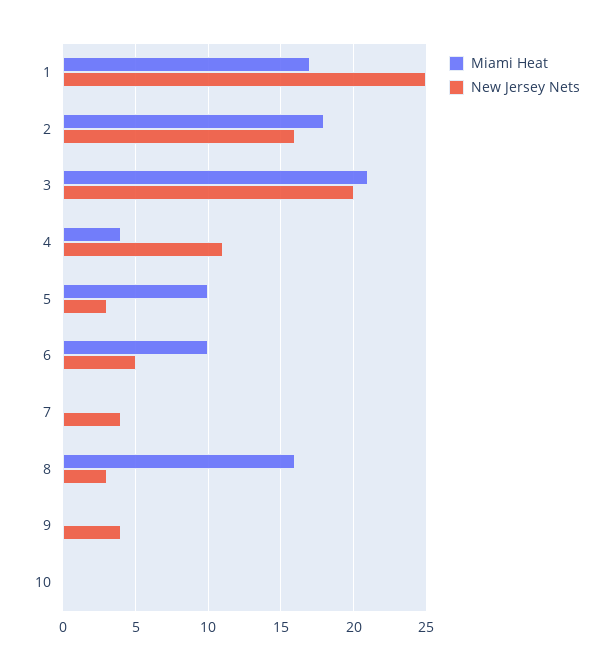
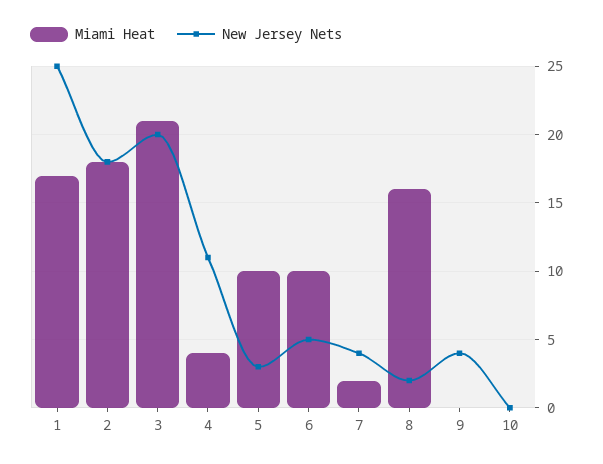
New Jersey Nets, 2: 16 -> 18
Miami Heat, 7: 0 -> 2
New Jersey Nets, 8: 3 -> 2

